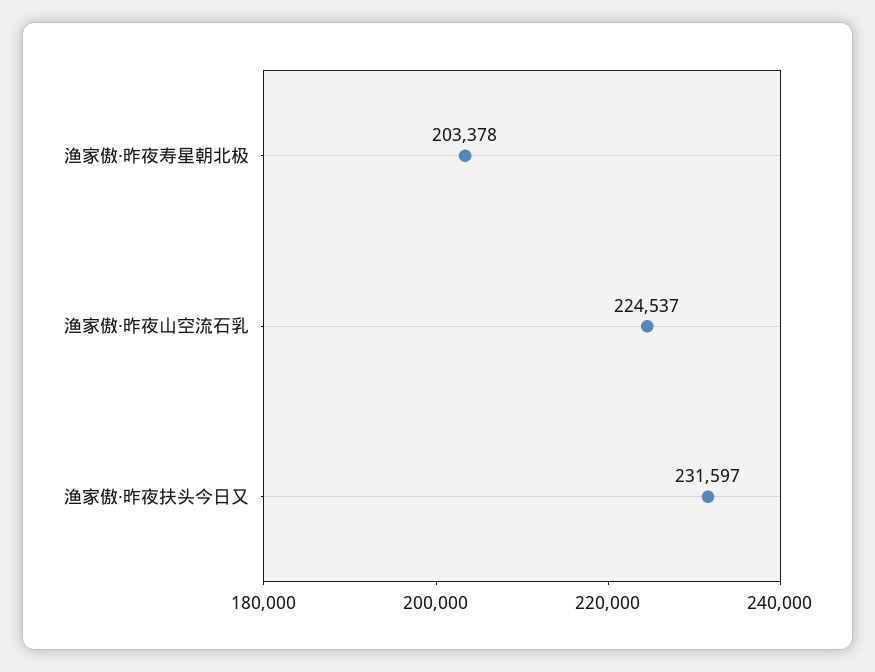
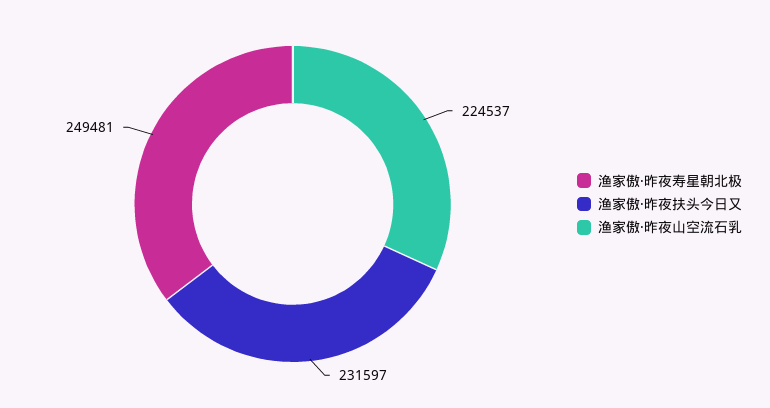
渔家傲·昨夜寿星朝北极: 203378 -> 249481

